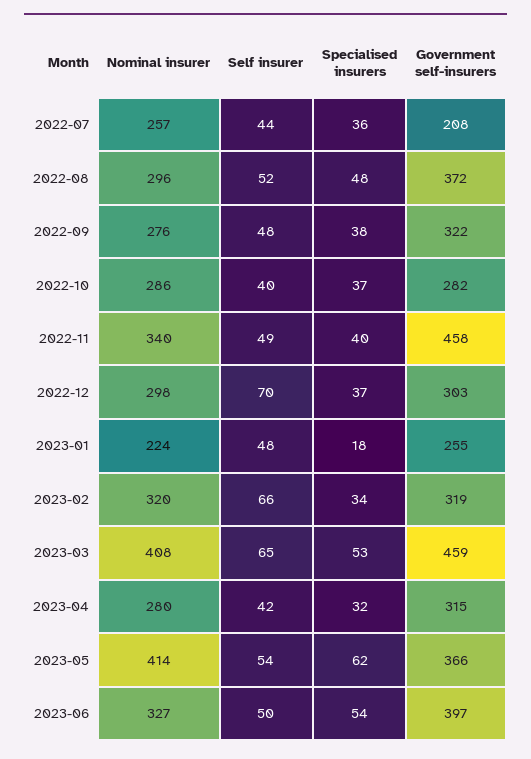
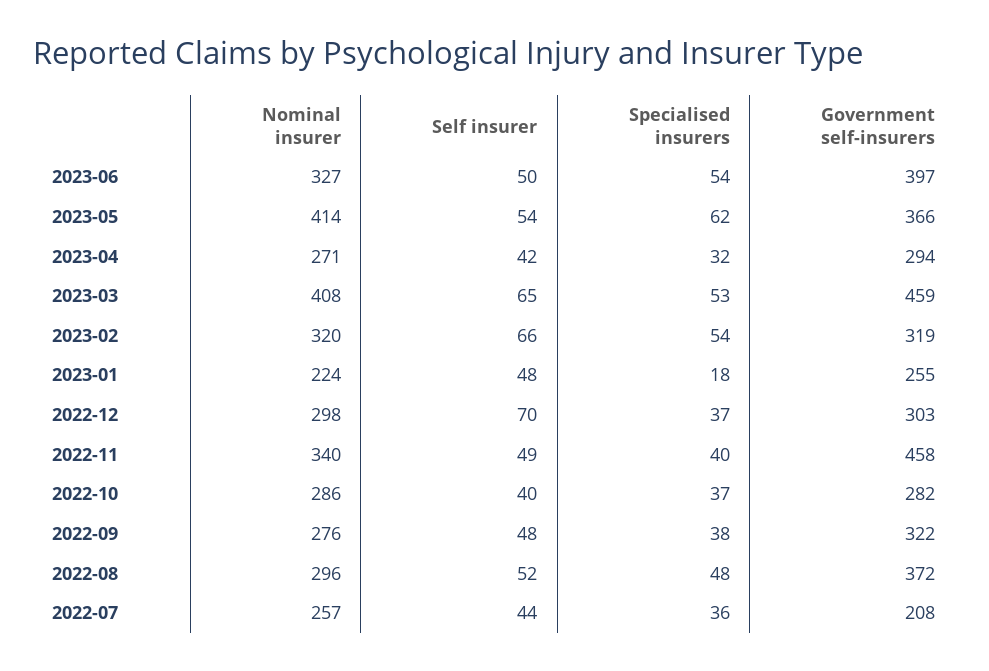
Specialised insurers, 2023-02: 34 -> 54
Nominal insurer, 2023-04: 280 -> 271
Government self-insurers, 2023-04: 315 -> 294

